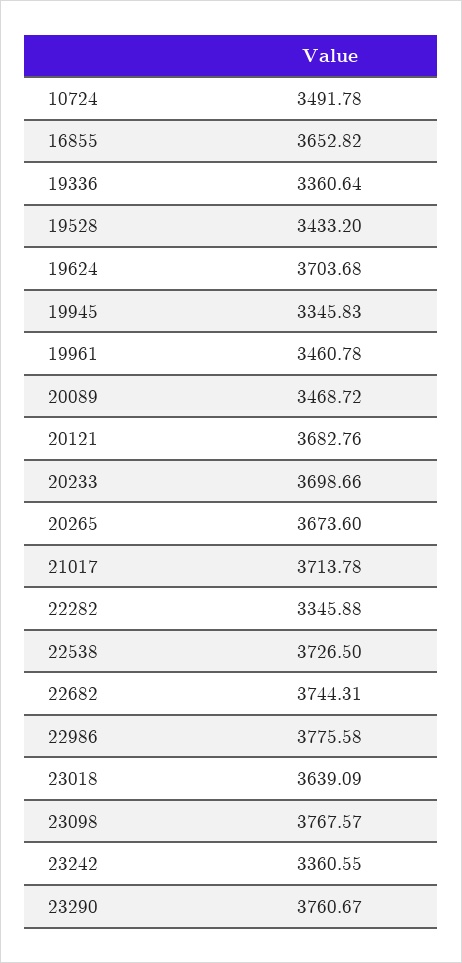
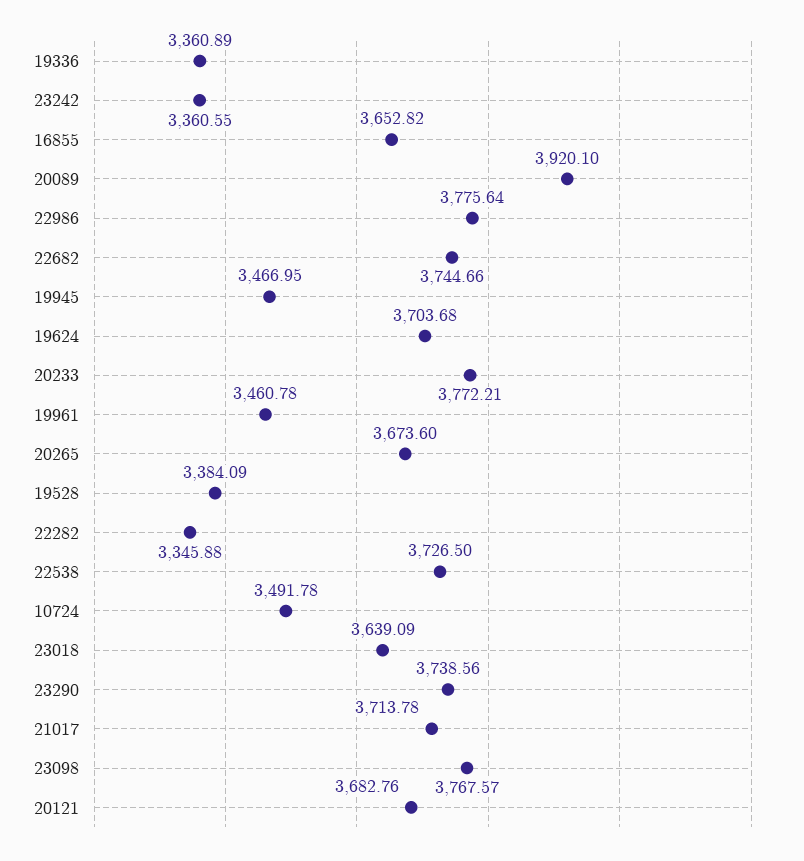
19336: 3360.64 -> 3360.89
19528: 3433.2 -> 3384.09
19945: 3345.83 -> 3466.95
20089: 3468.72 -> 3920.1
20233: 3698.66 -> 3772.21
22682: 3744.31 -> 3744.66
22986: 3775.58 -> 3775.64
23290: 3760.67 -> 3738.56

